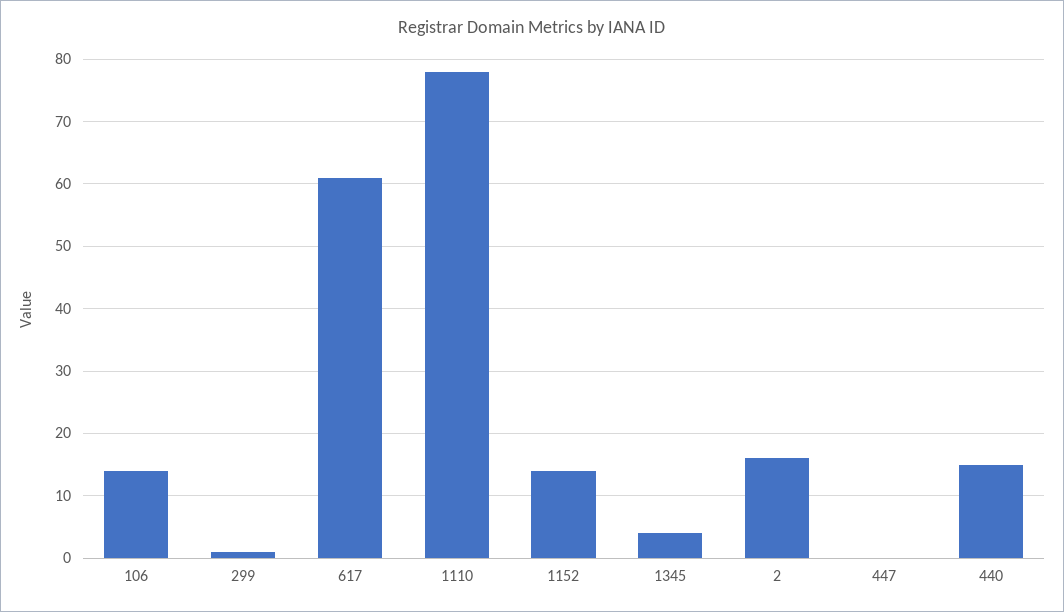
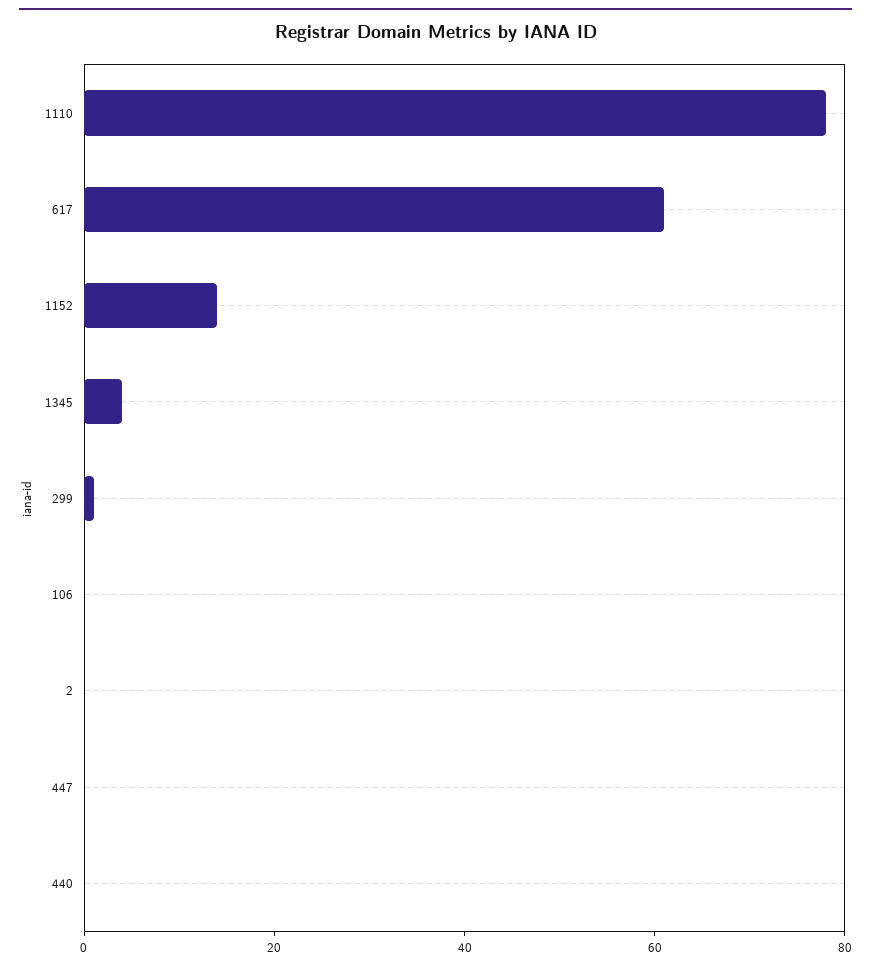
106: 14 -> 0
2: 16 -> 0
440: 15 -> 0

